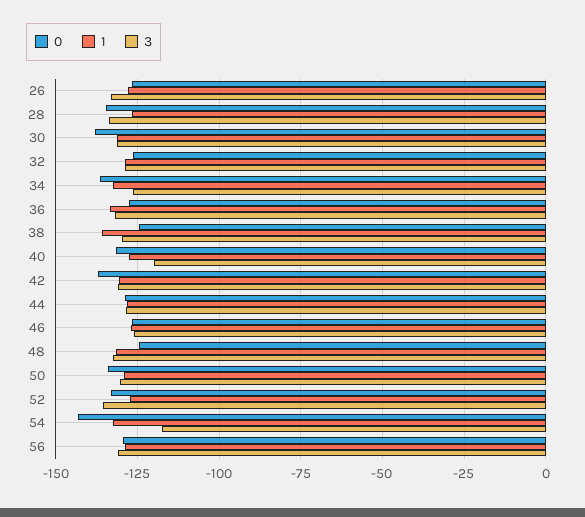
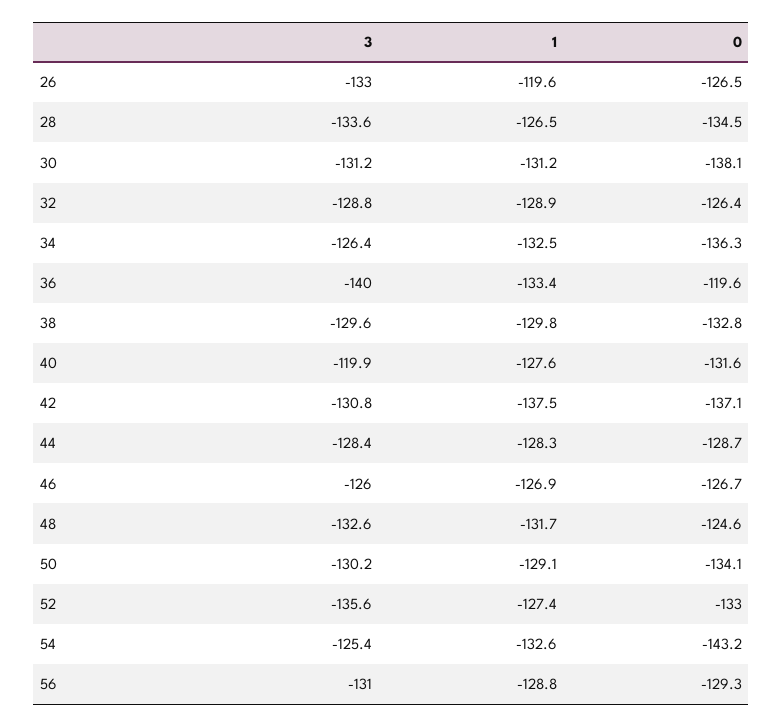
1, 26: -127.5 -> -119.6
0, 36: -127.5 -> -119.6
3, 36: -132.5 -> -140
0, 38: -125 -> -132.8
1, 38: -135 -> -129.8
1, 42: -130 -> -137.5
3, 54: -117.5 -> -125.4

